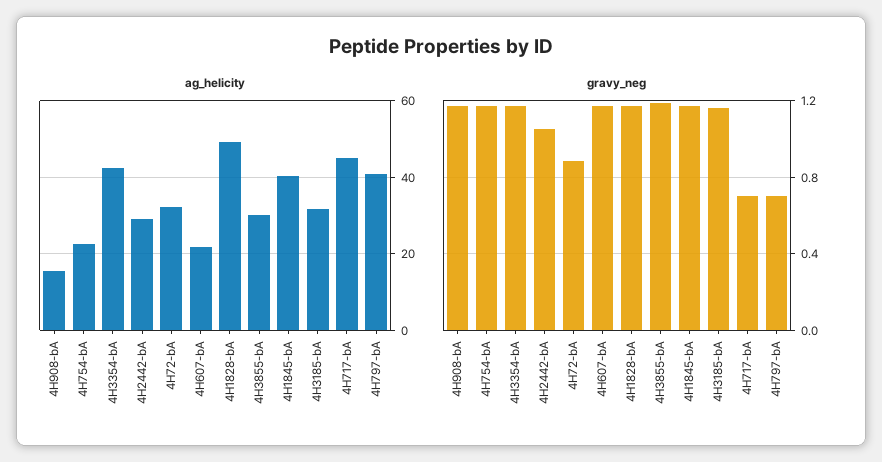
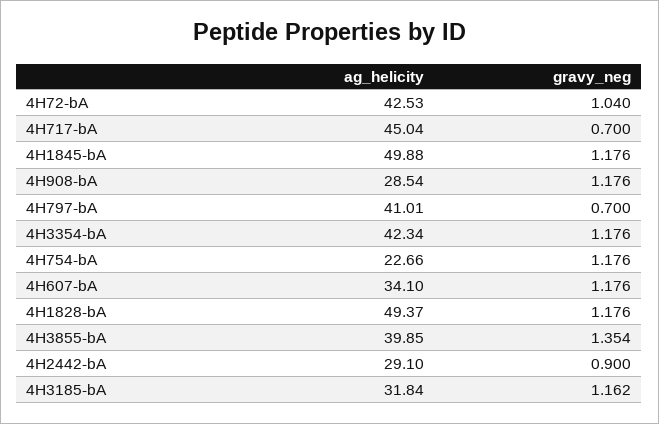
ag_helicity, 4H908-bA: 16 -> 28.54
ag_helicity, 4H72-bA: 32 -> 42.53
ag_helicity, 4H607-bA: 22 -> 34.1
ag_helicity, 4H3855-bA: 30 -> 39.85
ag_helicity, 4H1845-bA: 40 -> 49.88
gravy_neg, 4H2442-bA: 1.05 -> 0.9
gravy_neg, 4H72-bA: 0.9 -> 1.04
gravy_neg, 4H3855-bA: 1.2 -> 1.354

